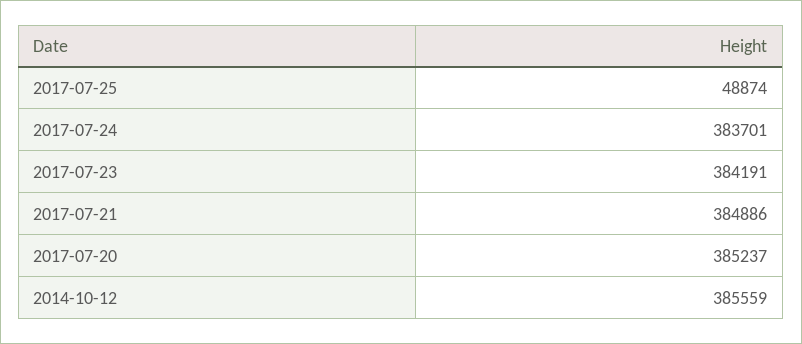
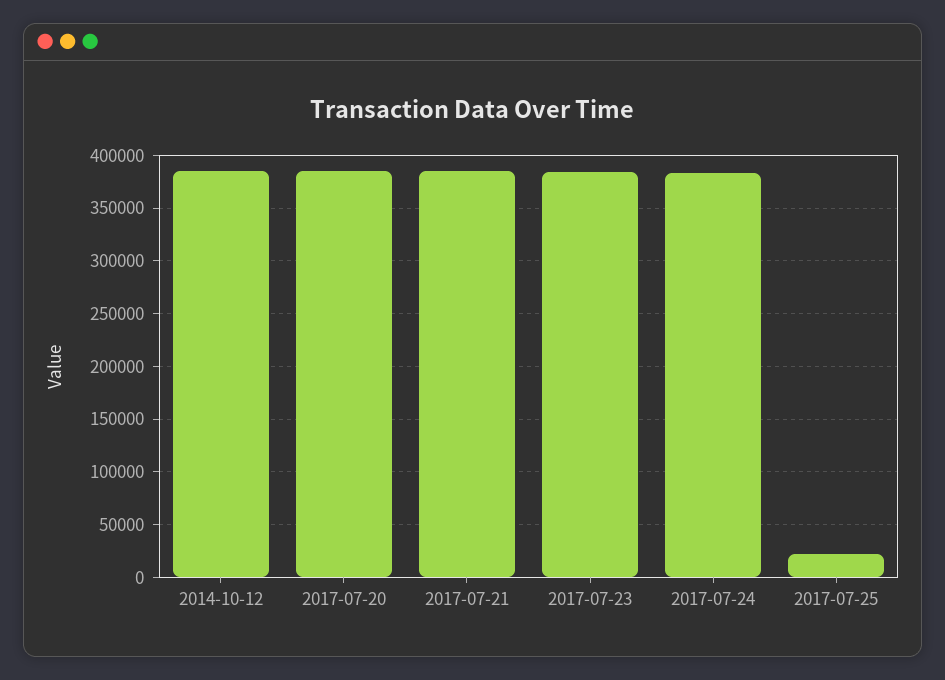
2017-07-25: 48874 -> 20000

